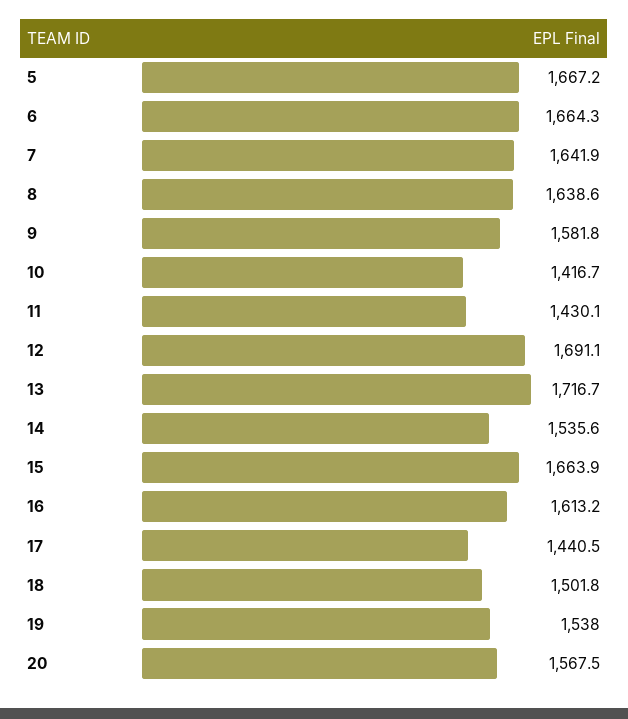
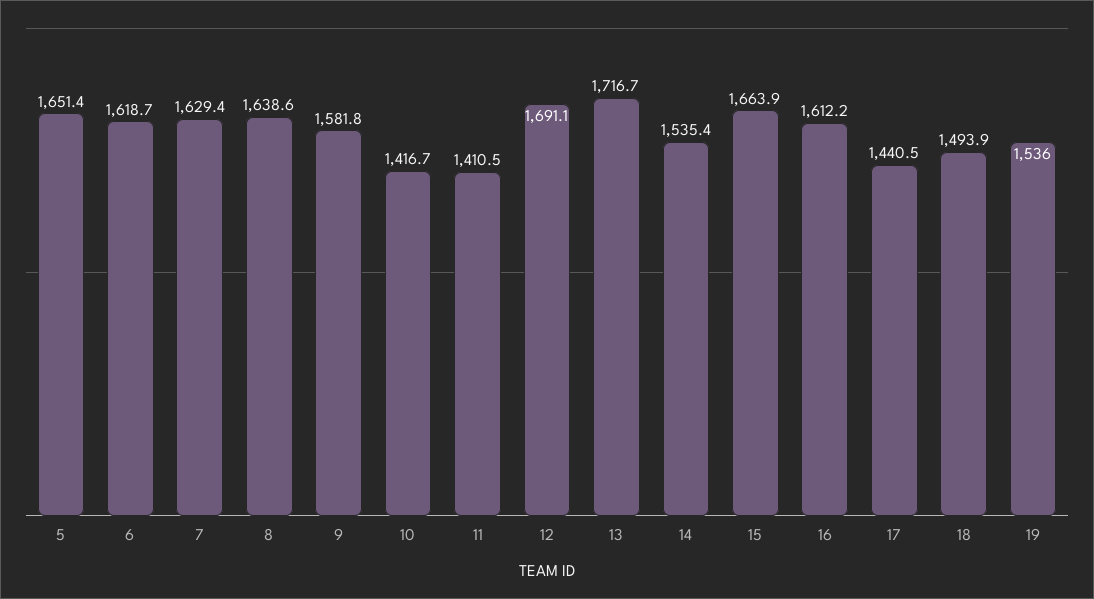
5: 1667.2 -> 1651.4
6: 1664.3 -> 1618.7
7: 1641.9 -> 1629.4
11: 1430.1 -> 1410.5
14: 1535.6 -> 1535.4
16: 1613.2 -> 1612.2
18: 1501.8 -> 1493.9
19: 1538 -> 1536
20: 1567.5 -> none

